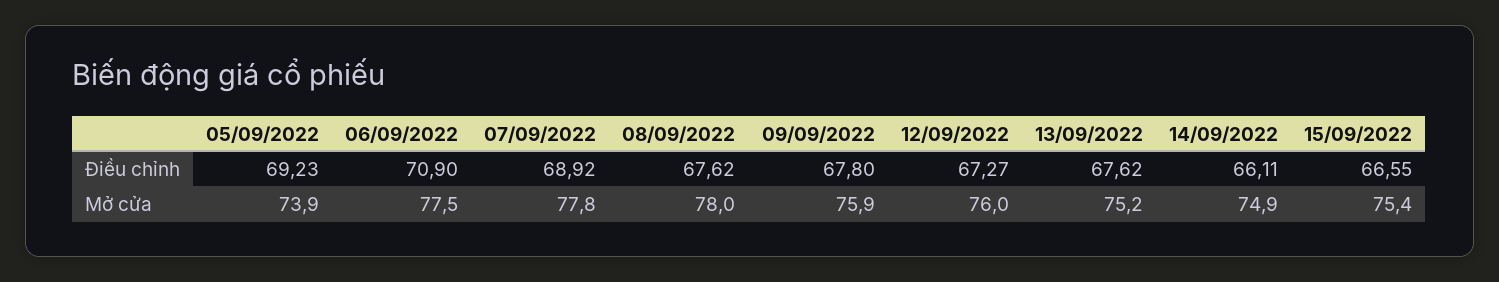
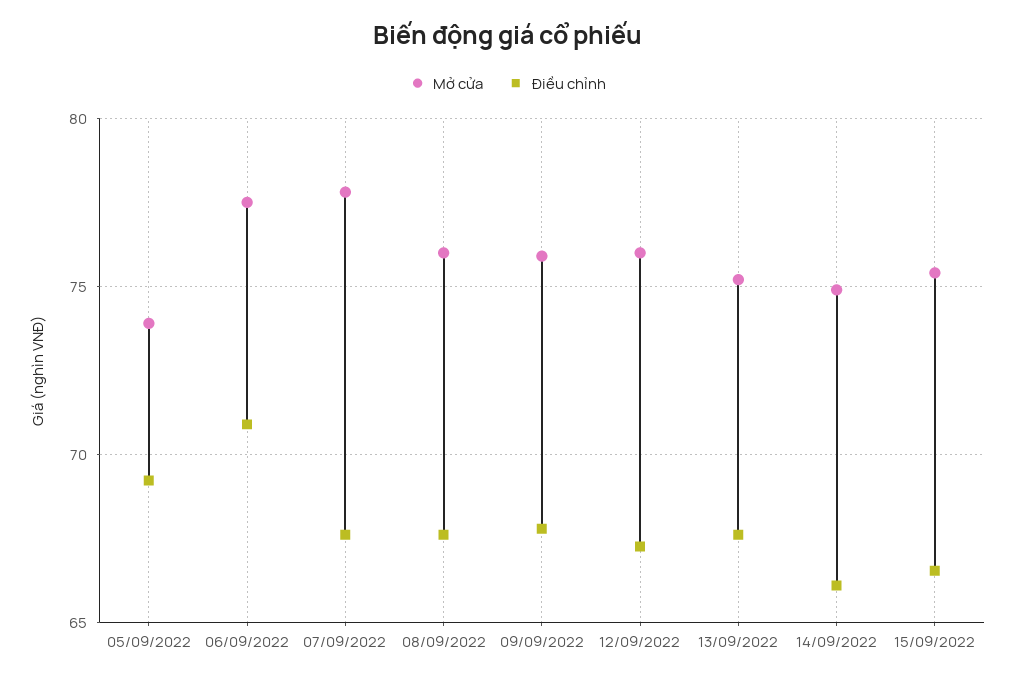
Điều chỉnh, 07/09/2022: 68.92 -> 67.5
Mở cửa, 08/09/2022: 78 -> 76

